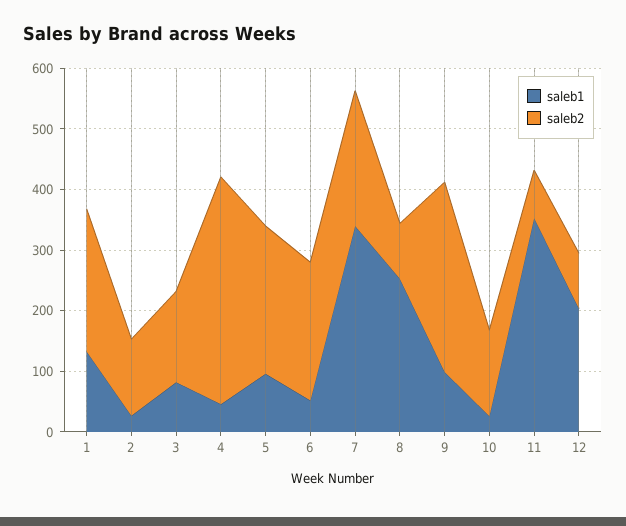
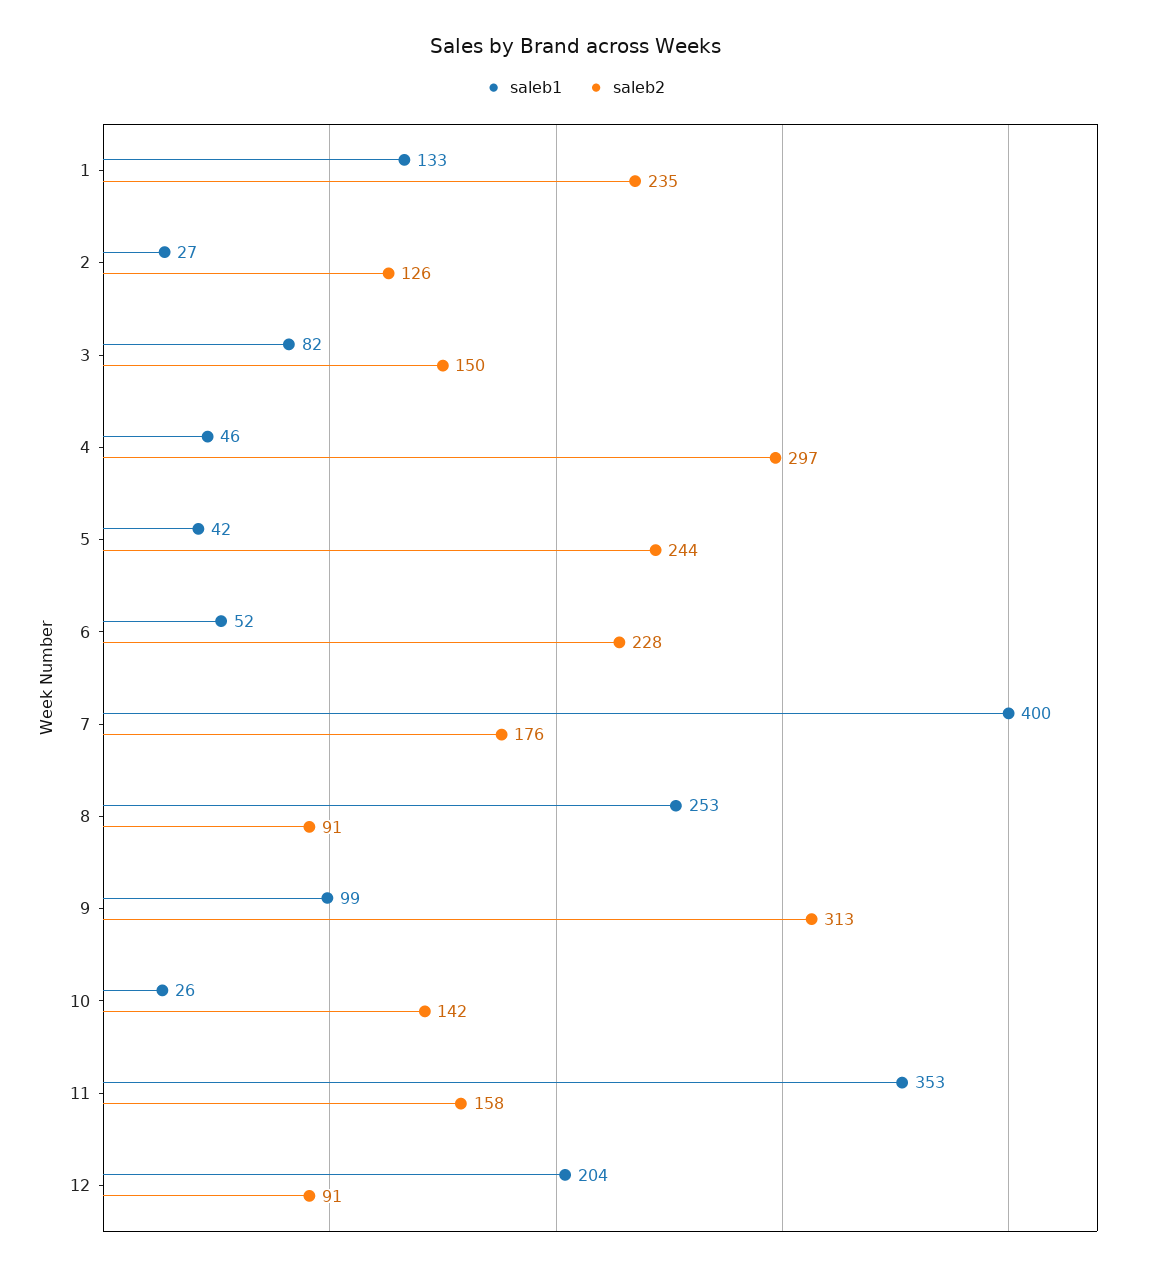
saleb2, 4: 380 -> 297
saleb1, 5: 100 -> 42
saleb1, 7: 340 -> 400
saleb2, 7: 220 -> 176
saleb2, 11: 80 -> 158

